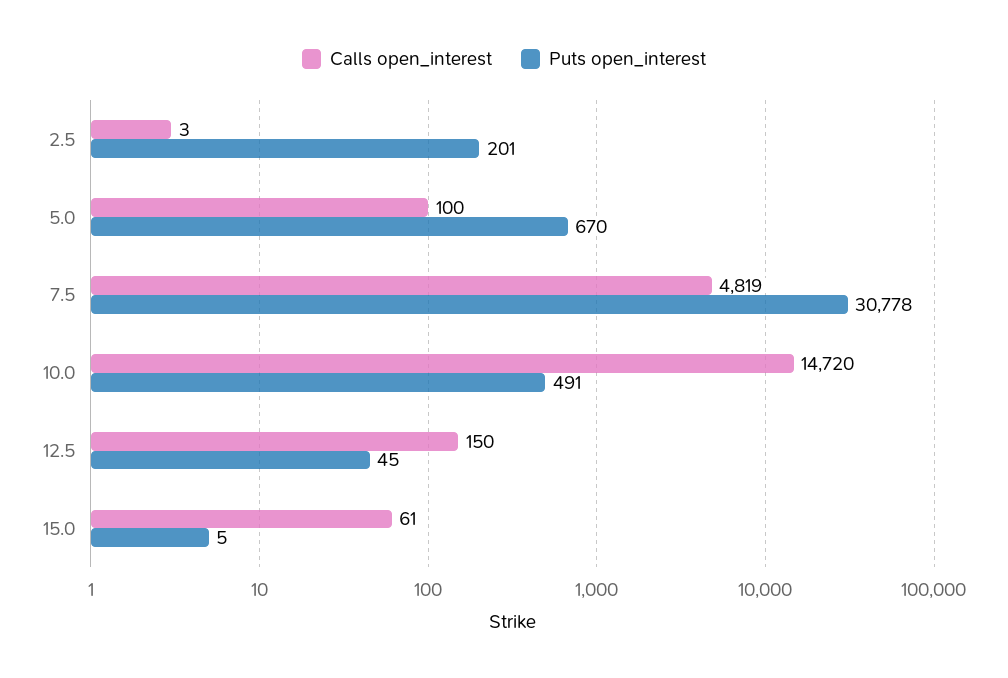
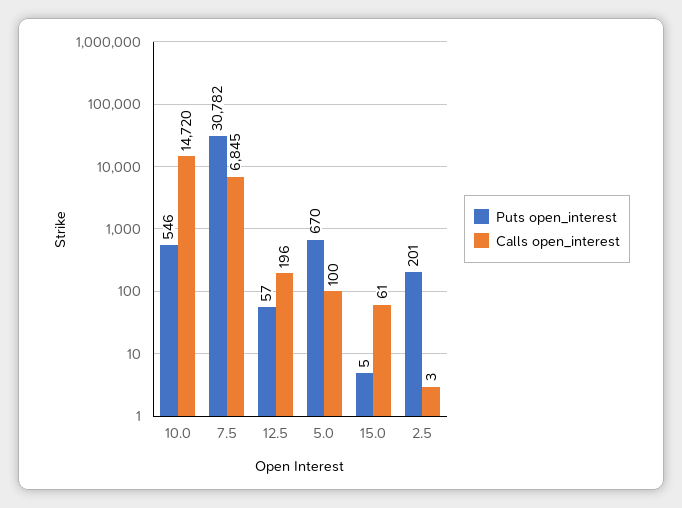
Calls open_interest, 7.5: 4819 -> 6845
Puts open_interest, 7.5: 30778 -> 30782
Puts open_interest, 10.0: 491 -> 546
Calls open_interest, 12.5: 150 -> 196
Puts open_interest, 12.5: 45 -> 57

